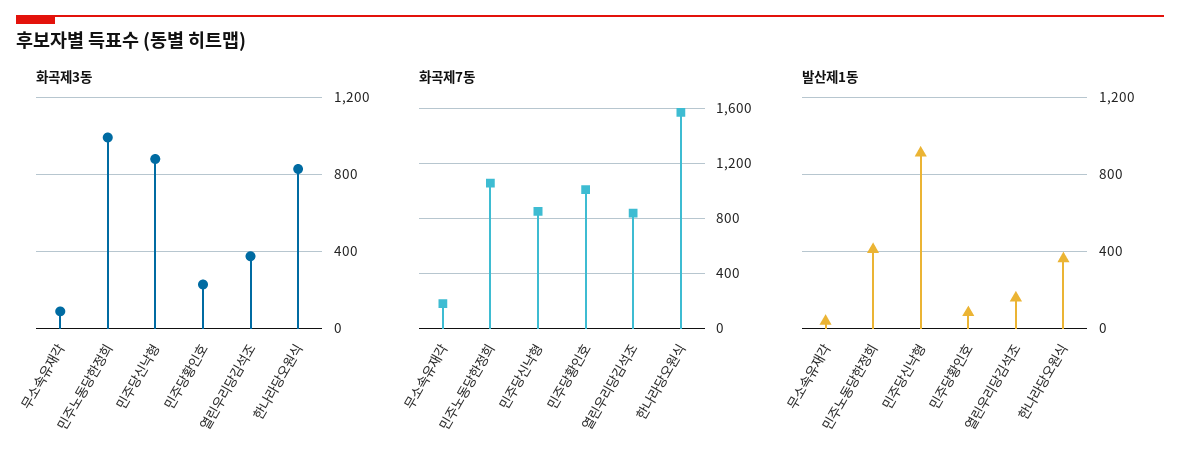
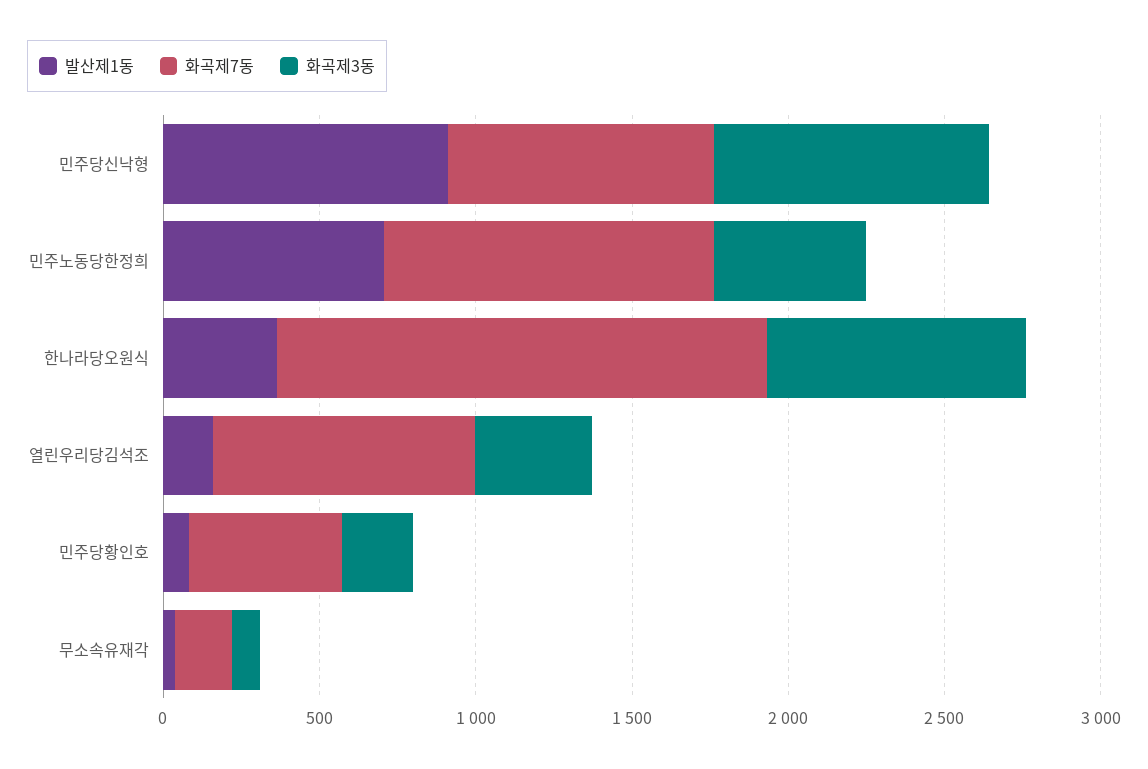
화곡제3동, 민주노동당한정희: 1000 -> 500
화곡제7동, 민주당황인호: 1000 -> 500
발산제1동, 민주노동당한정희: 400 -> 700

